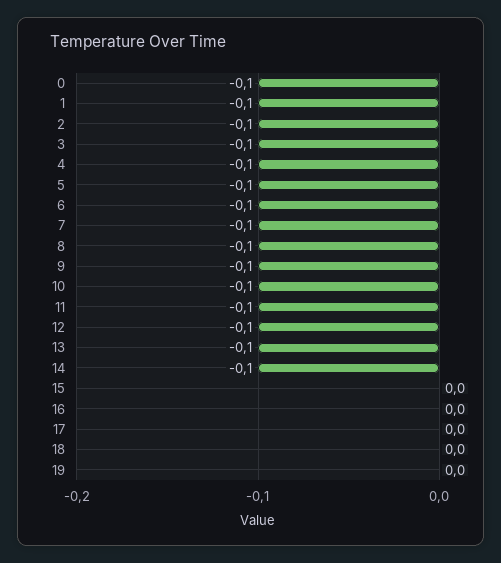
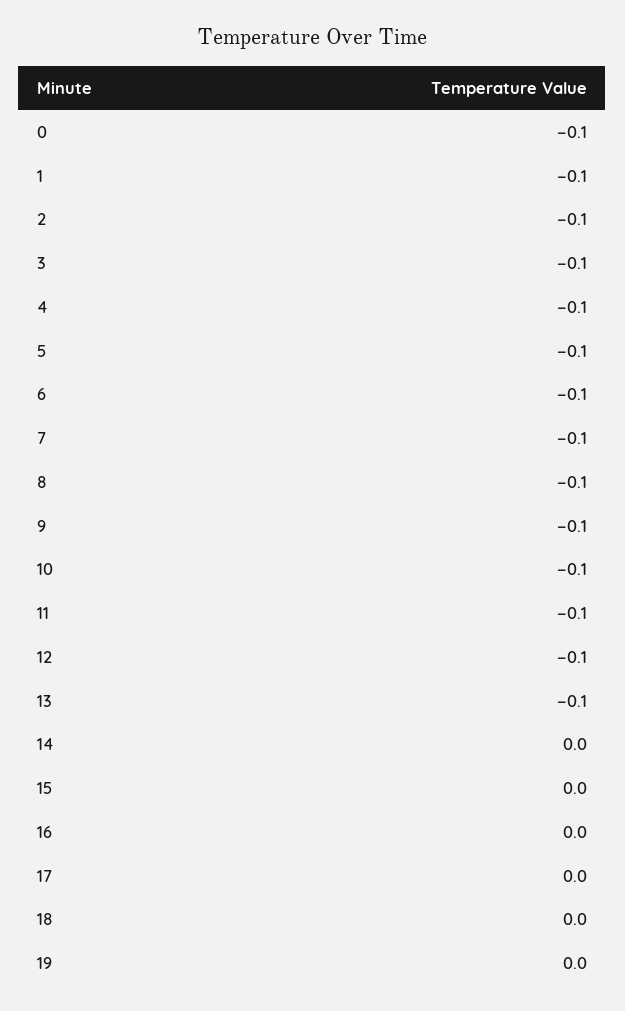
14: -0.1 -> 0

